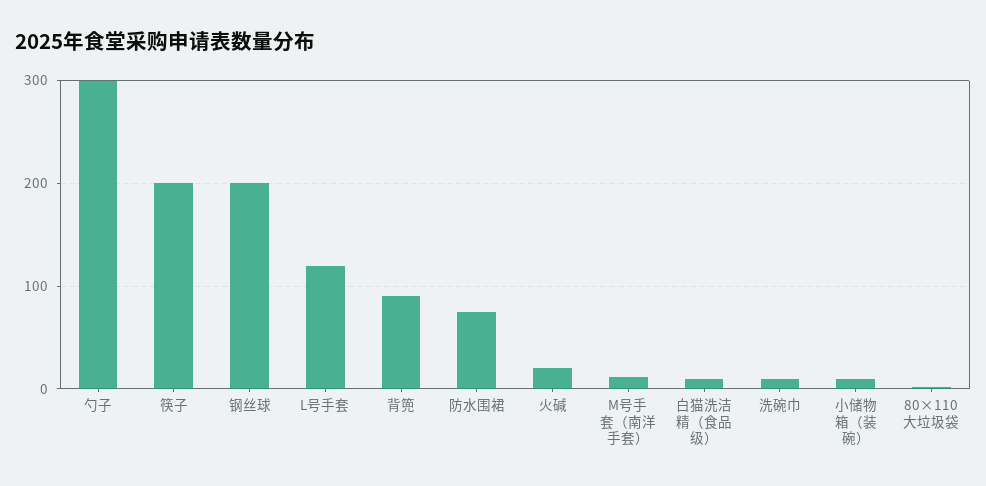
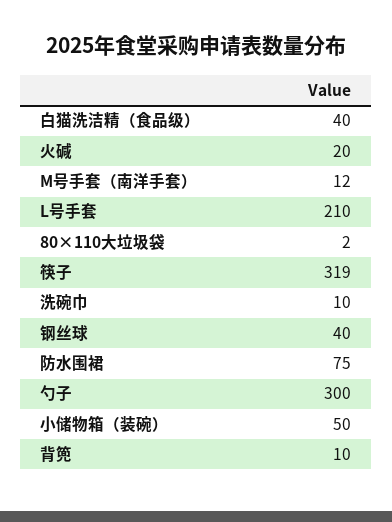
筷子: 200 -> 319
钢丝球: 200 -> 40
L号手套: 120 -> 210
背篼: 90 -> 10
白猫洗洁精（食品级）: 10 -> 40
小储物箱（装碗）: 10 -> 50

